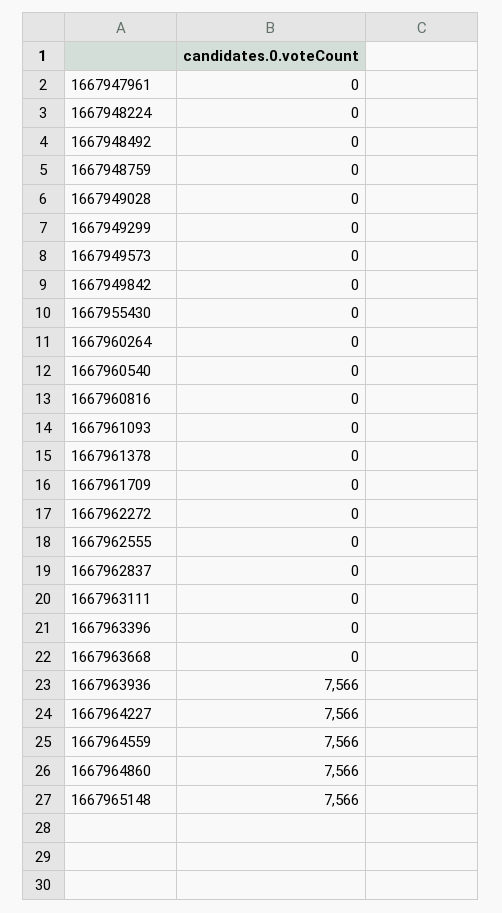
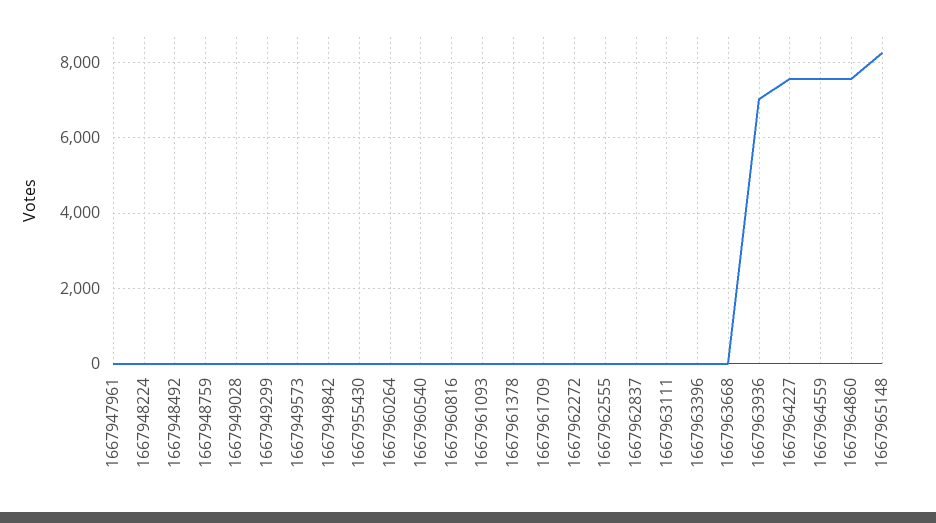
1667963936: 7566 -> 7000
1667965148: 7566 -> 8200

